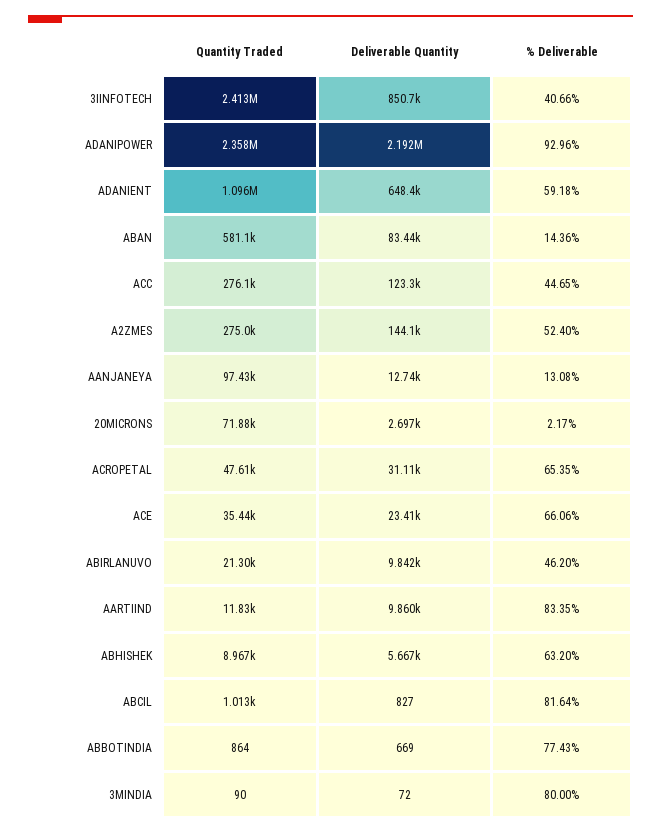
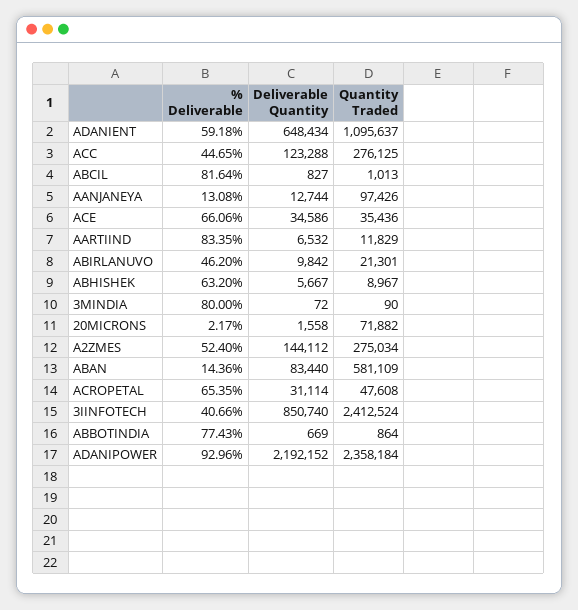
Deliverable Quantity, 20MICRONS: 2697 -> 1558
Deliverable Quantity, ACE: 23410 -> 34586
Deliverable Quantity, AARTIIND: 9860 -> 6532

